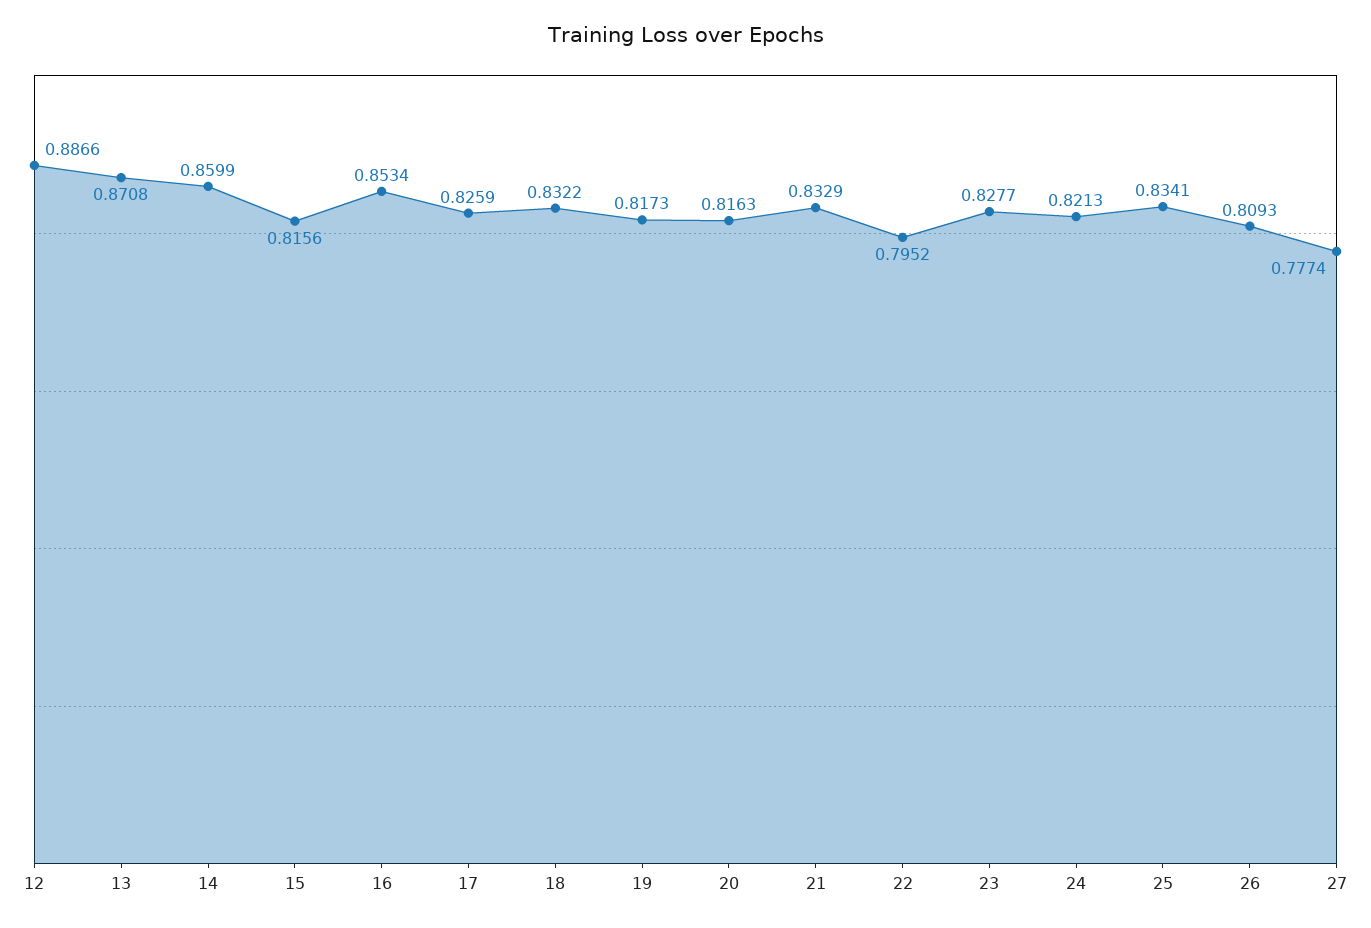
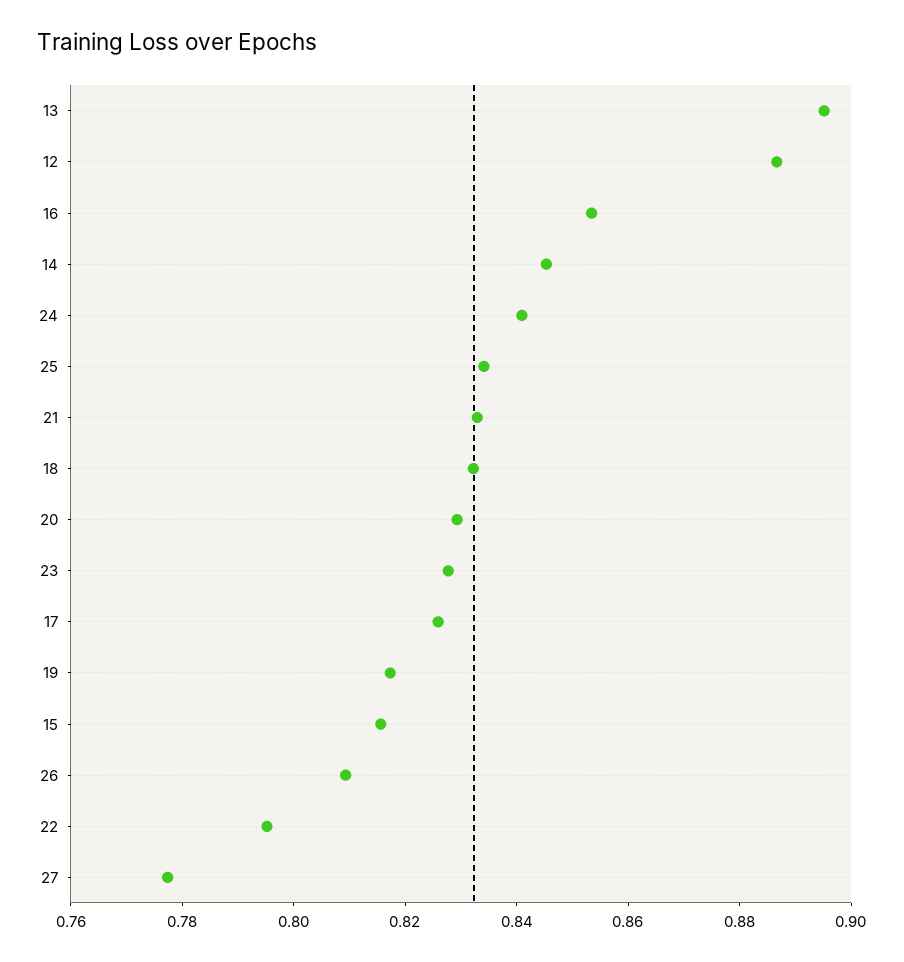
13: 0.8708 -> 0.895
14: 0.8599 -> 0.845
20: 0.8163 -> 0.83
24: 0.8213 -> 0.84

